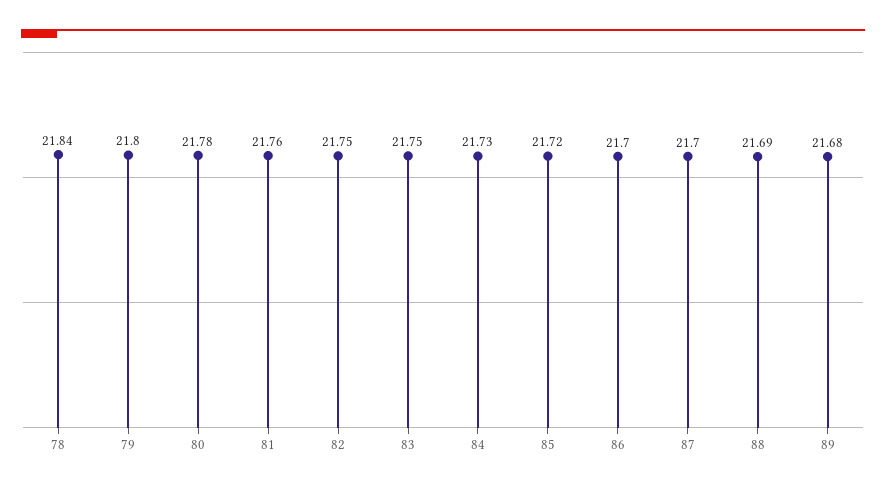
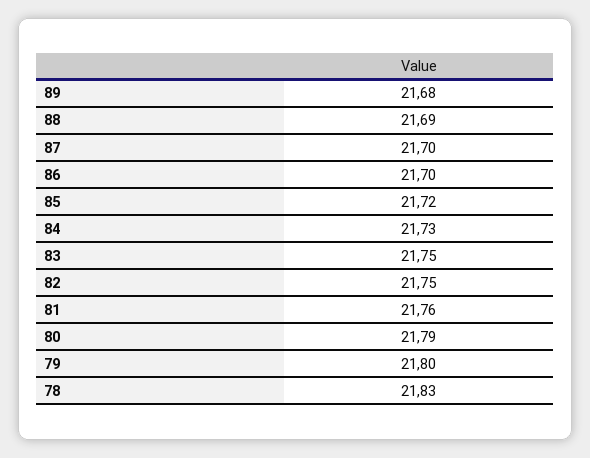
78: 21.84 -> 21.83
80: 21.78 -> 21.79

